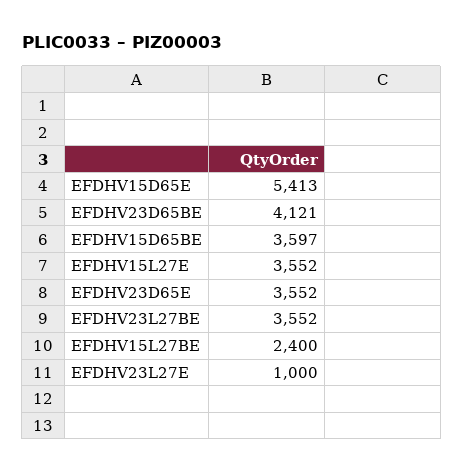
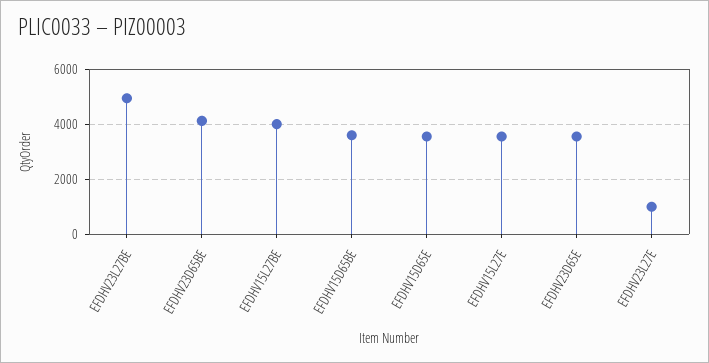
EFDHV15D65E: 5413 -> 3500
EFDHV23L27BE: 3552 -> 5000
EFDHV15L27BE: 2400 -> 4000

